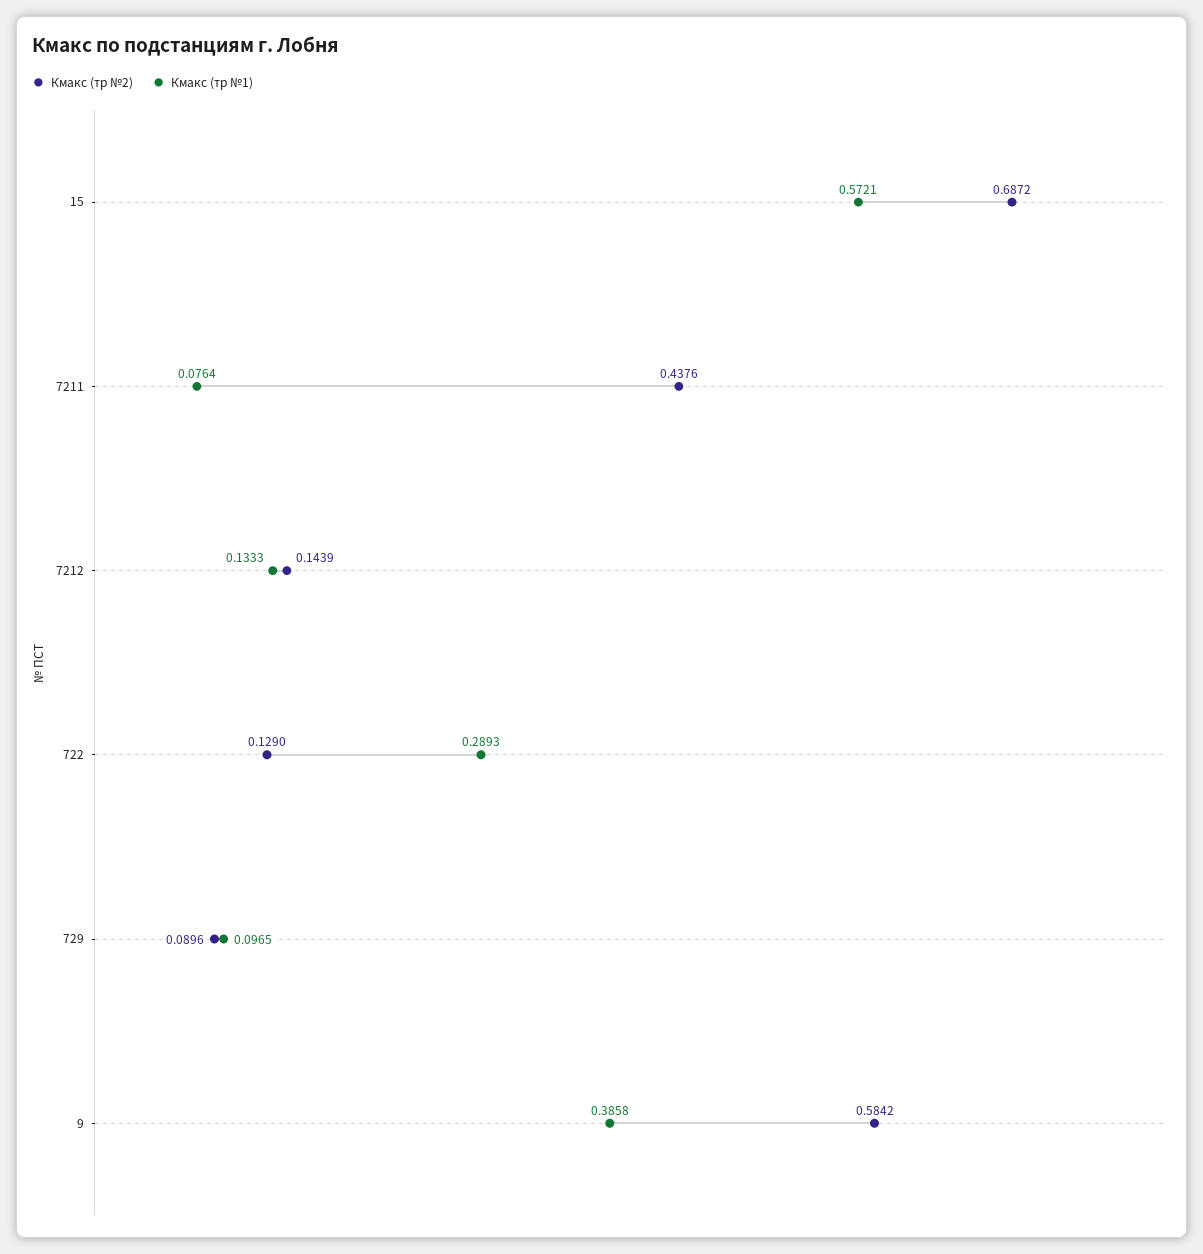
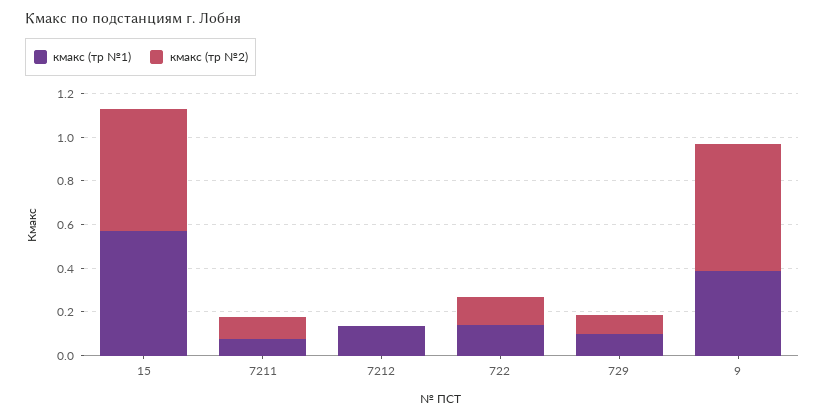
Кмакс (тр №2), 15: 0.6872 -> 0.55
Кмакс (тр №2), 7211: 0.4376 -> 0.1
Кмакс (тр №2), 7212: 0.1439 -> 0
Кмакс (тр №1), 722: 0.2893 -> 0.15

